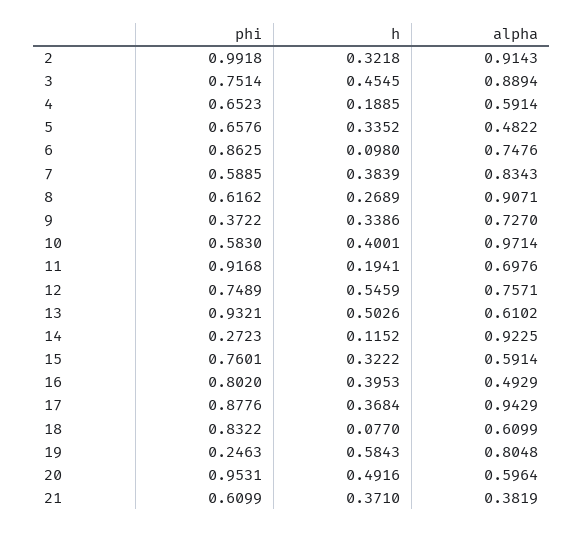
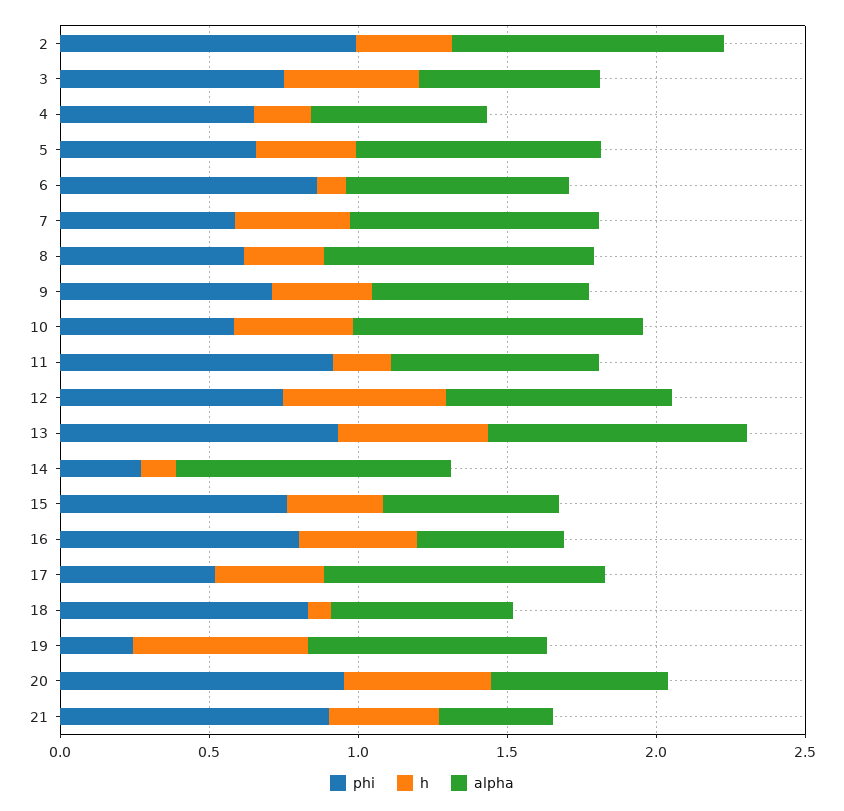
alpha, 3: 0.8894 -> 0.6
alpha, 5: 0.4822 -> 0.8
phi, 9: 0.3722 -> 0.7
alpha, 13: 0.6102 -> 0.9
phi, 17: 0.8776 -> 0.5
phi, 21: 0.6099 -> 0.9

